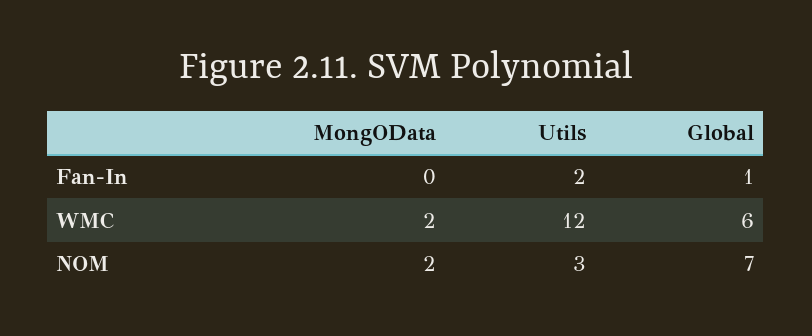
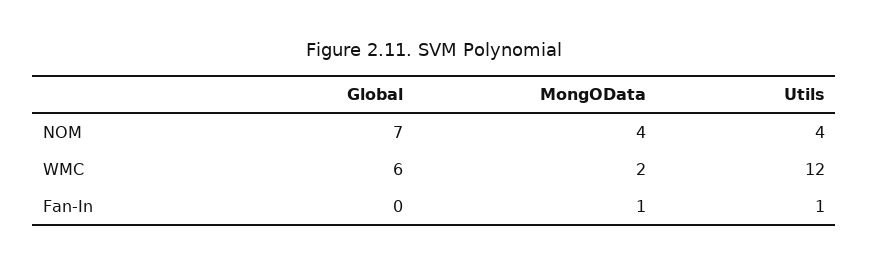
MongOData, Fan-In: 0 -> 1
Utils, Fan-In: 2 -> 1
Global, Fan-In: 1 -> 0
MongOData, NOM: 2 -> 4
Utils, NOM: 3 -> 4

